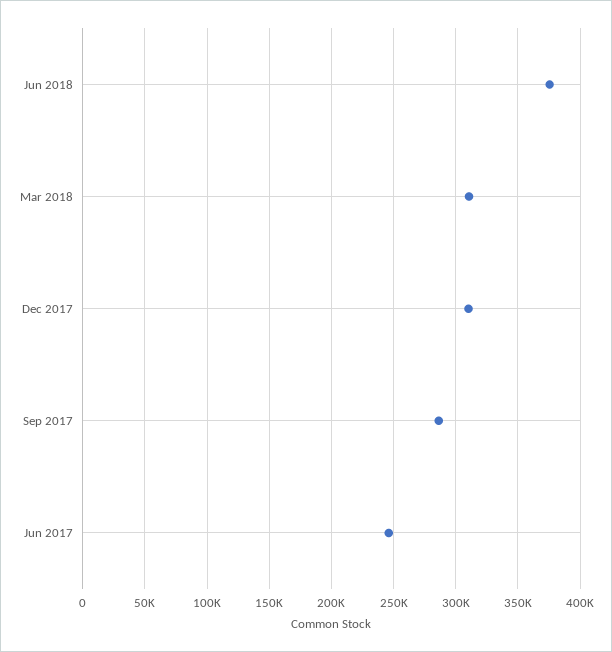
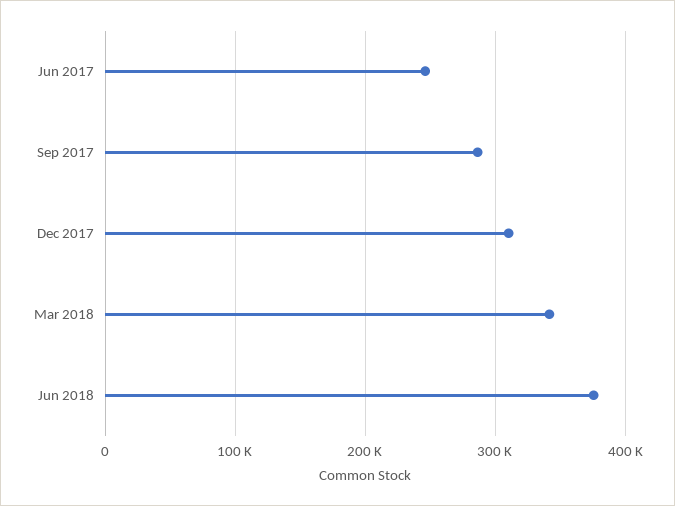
Mar 2018: 310000 -> 340000

